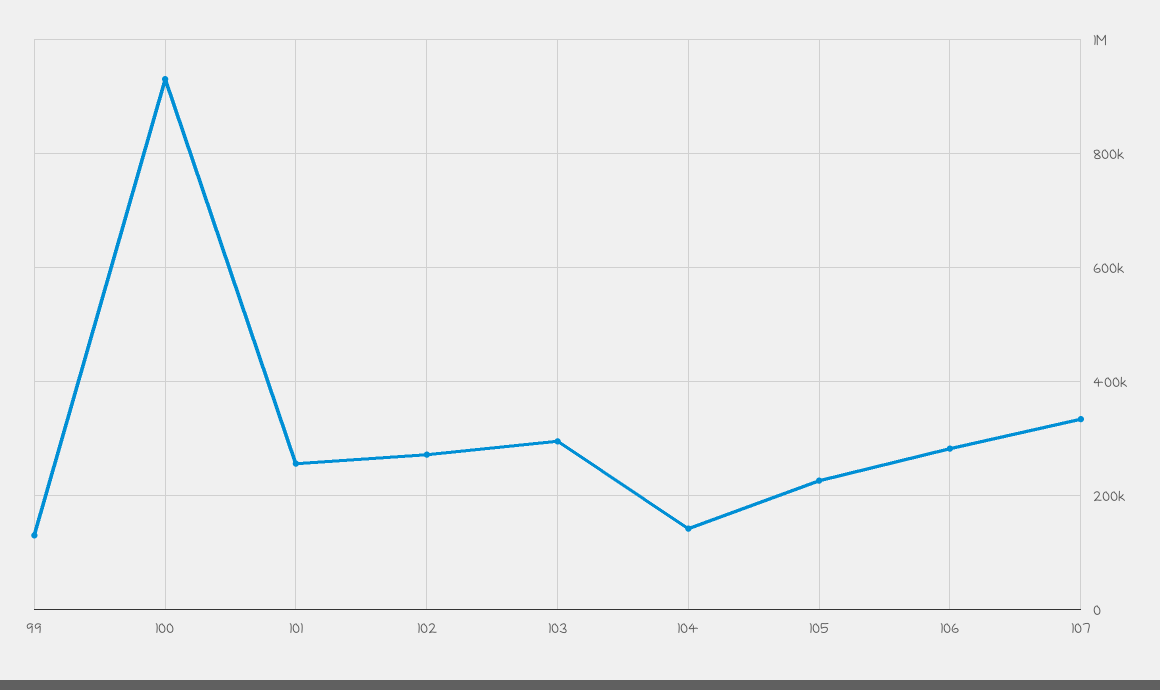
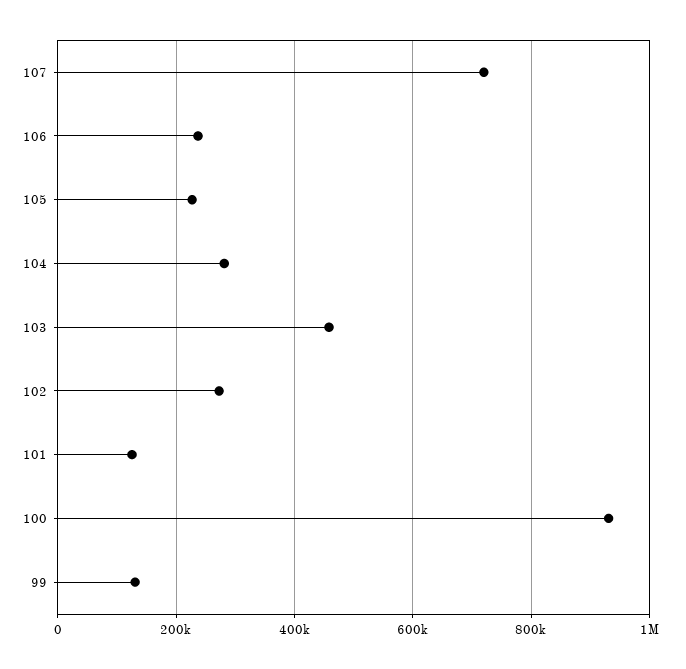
101: 260000 -> 120000
103: 300000 -> 460000
104: 140000 -> 280000
106: 280000 -> 240000
107: 340000 -> 720000

